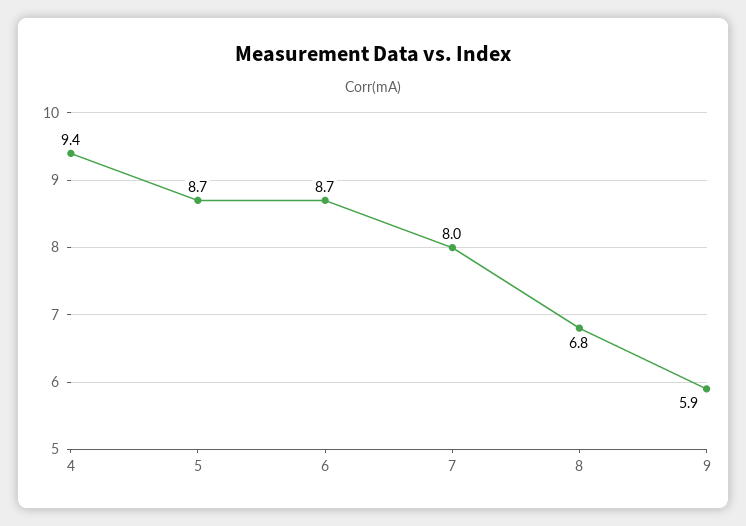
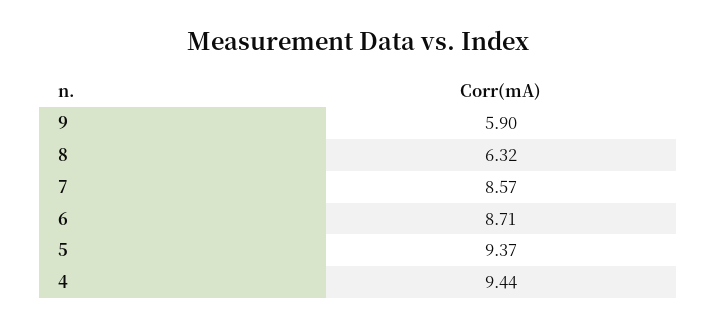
5: 8.7 -> 9.37
7: 8 -> 8.57
8: 6.8 -> 6.32

